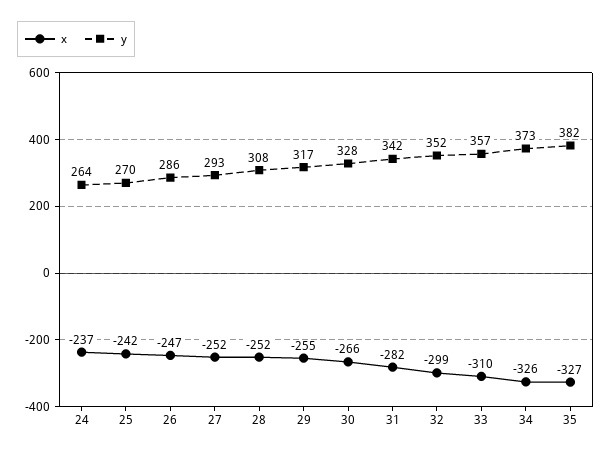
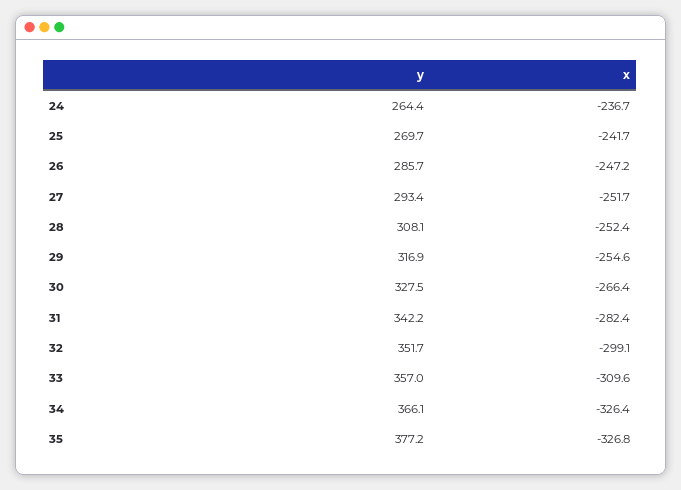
y, 34: 373 -> 366.1
y, 35: 382 -> 377.2

